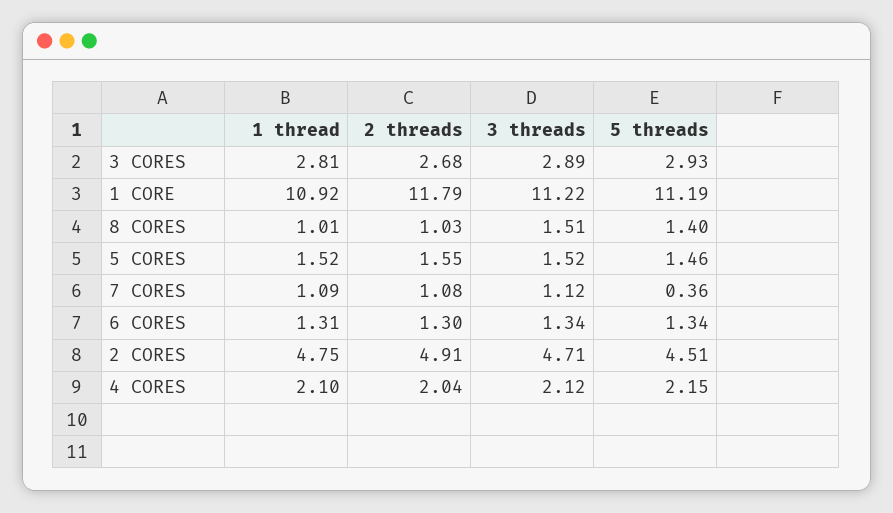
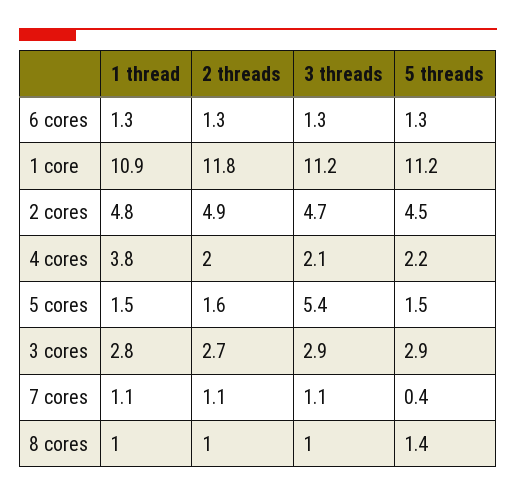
3 threads, 8 CORES: 1.51 -> 1
3 threads, 5 CORES: 1.52 -> 5.4
1 thread, 4 CORES: 2.1 -> 3.8

